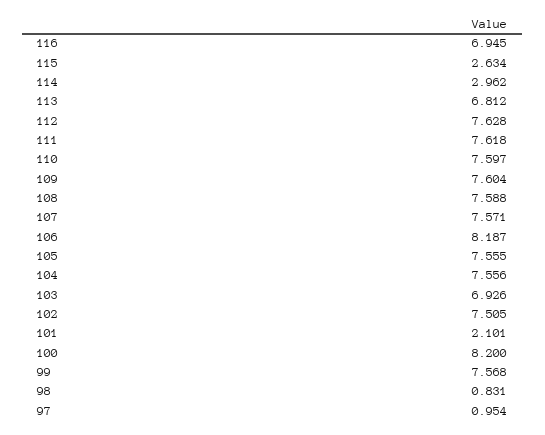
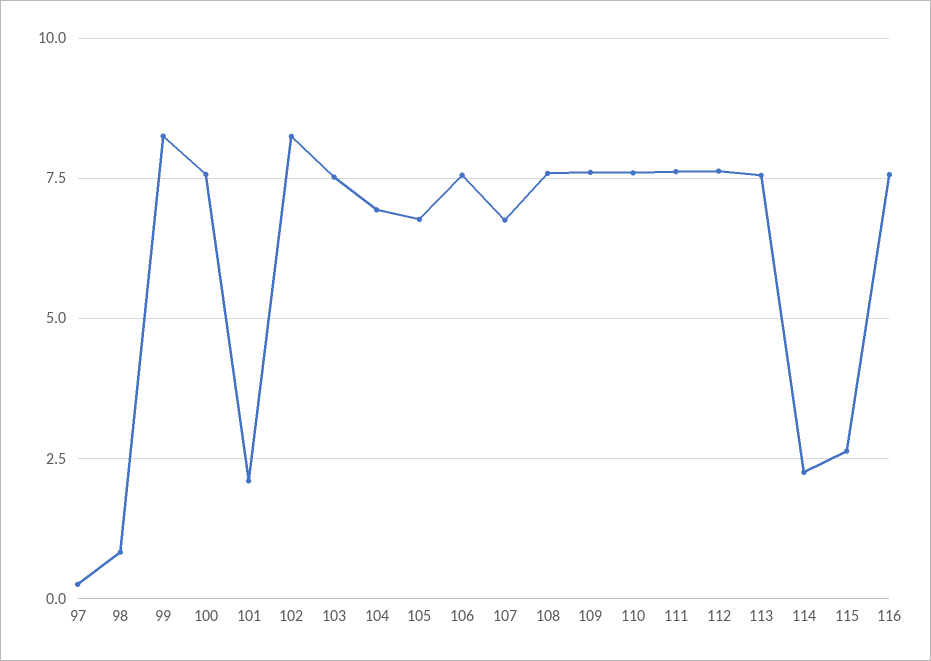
116: 6.945 -> 7.5
114: 2.962 -> 2.25
113: 6.812 -> 7.5
107: 7.571 -> 6.75
106: 8.187 -> 7.5
105: 7.555 -> 6.75
104: 7.556 -> 7
103: 6.926 -> 7.5
102: 7.505 -> 8.25
100: 8.2 -> 7.5
99: 7.568 -> 8.25
97: 0.954 -> 0.25

